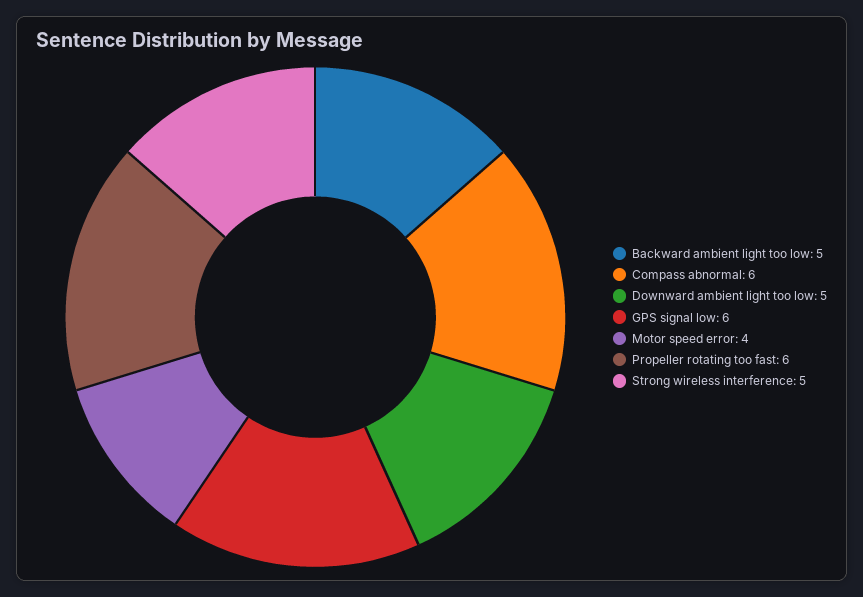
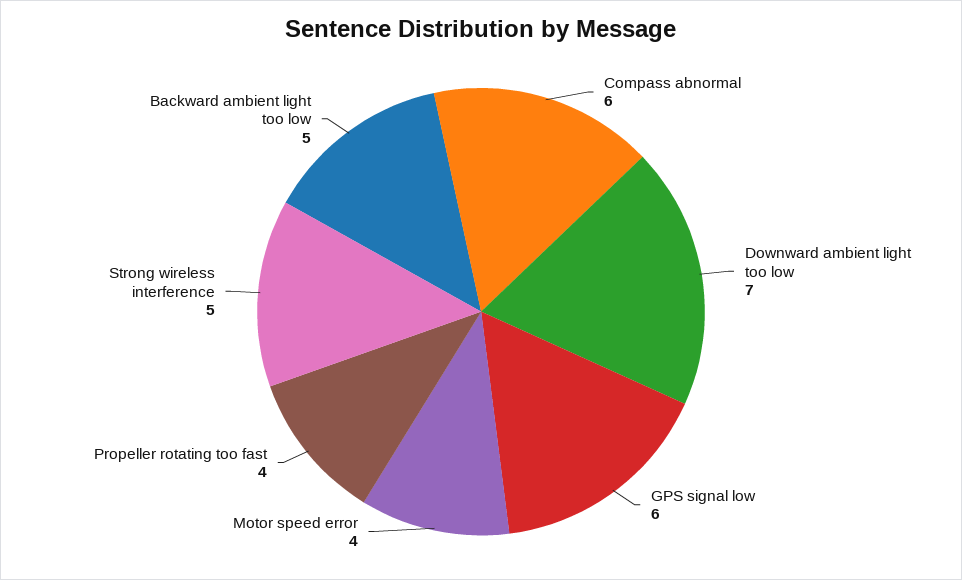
Downward ambient light too low: 5 -> 7
Propeller rotating too fast: 6 -> 4

